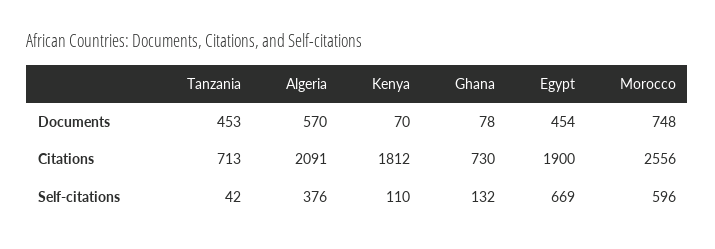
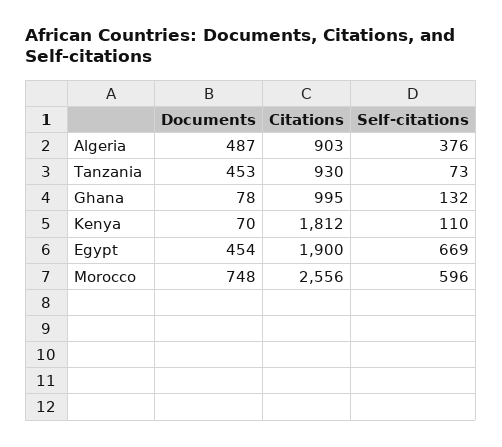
Algeria, Documents: 570 -> 487
Tanzania, Citations: 713 -> 930
Algeria, Citations: 2091 -> 903
Ghana, Citations: 730 -> 995
Tanzania, Self-citations: 42 -> 73

